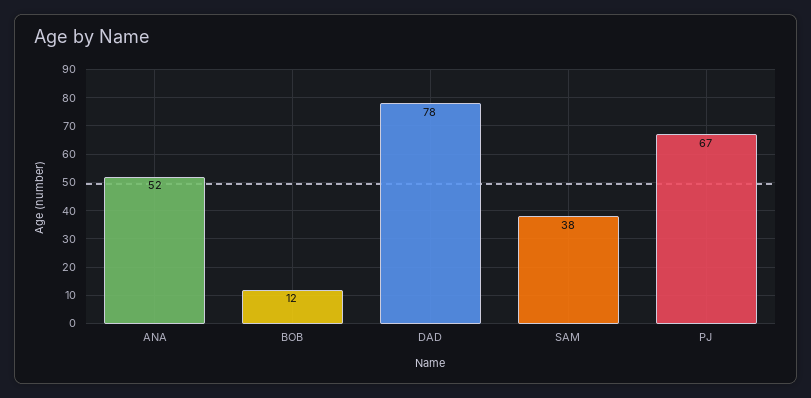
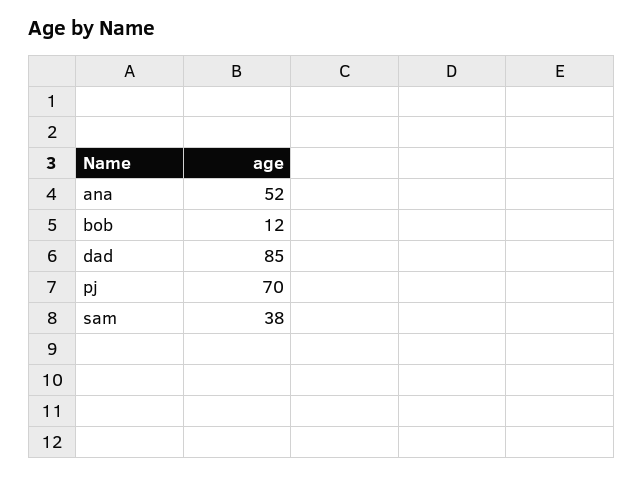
DAD: 78 -> 85
PJ: 67 -> 70

